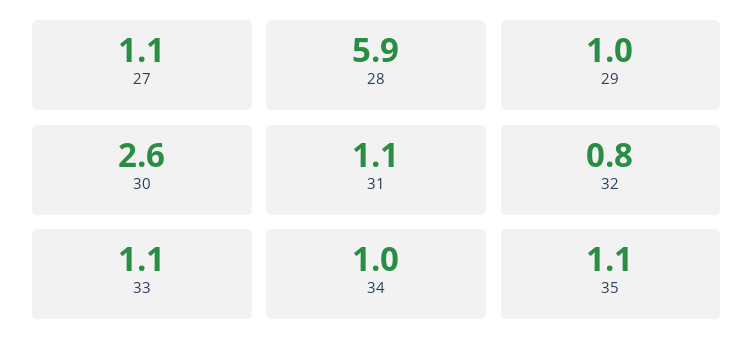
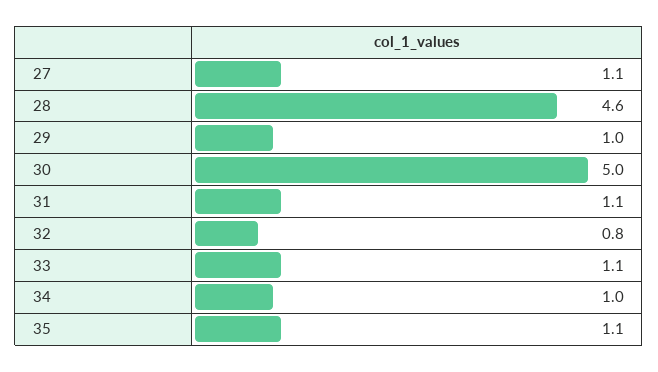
28: 5.9 -> 4.6
30: 2.6 -> 5

